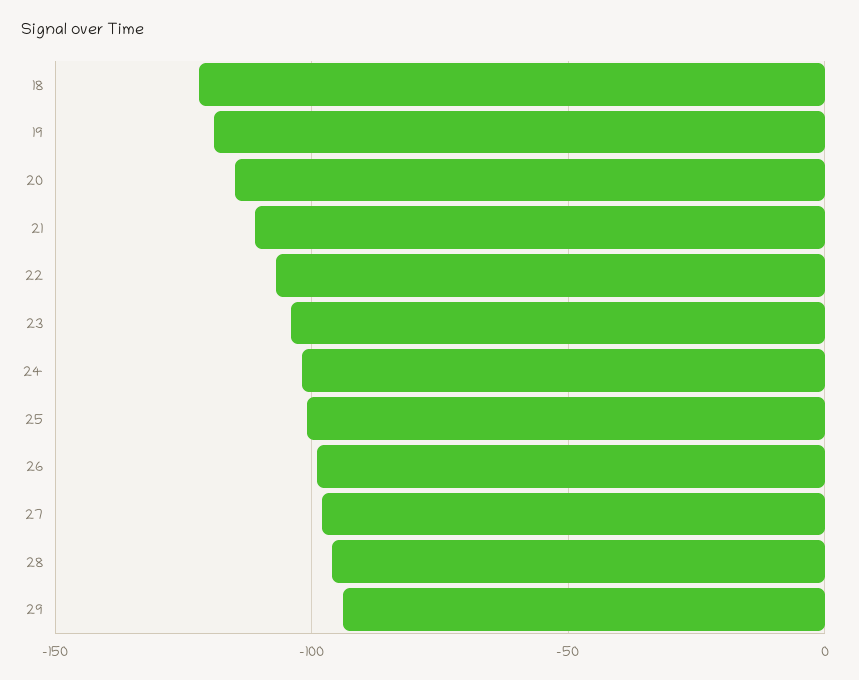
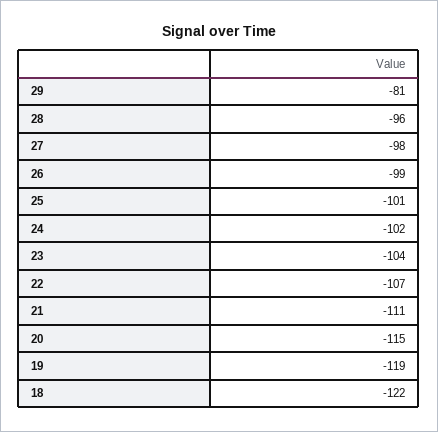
29: -95 -> -81

